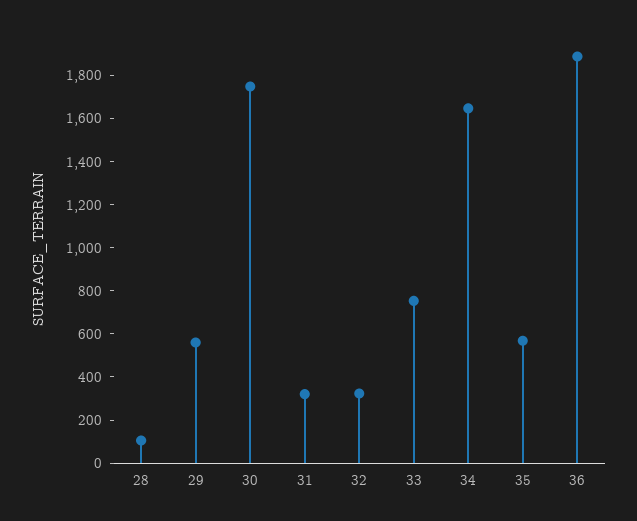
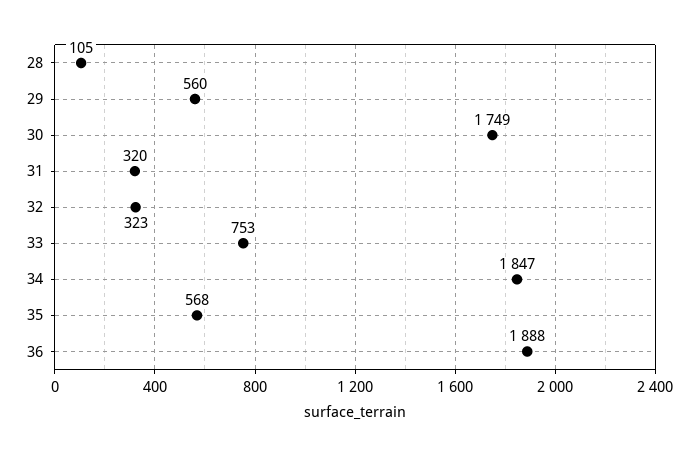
34: 1650 -> 1847

